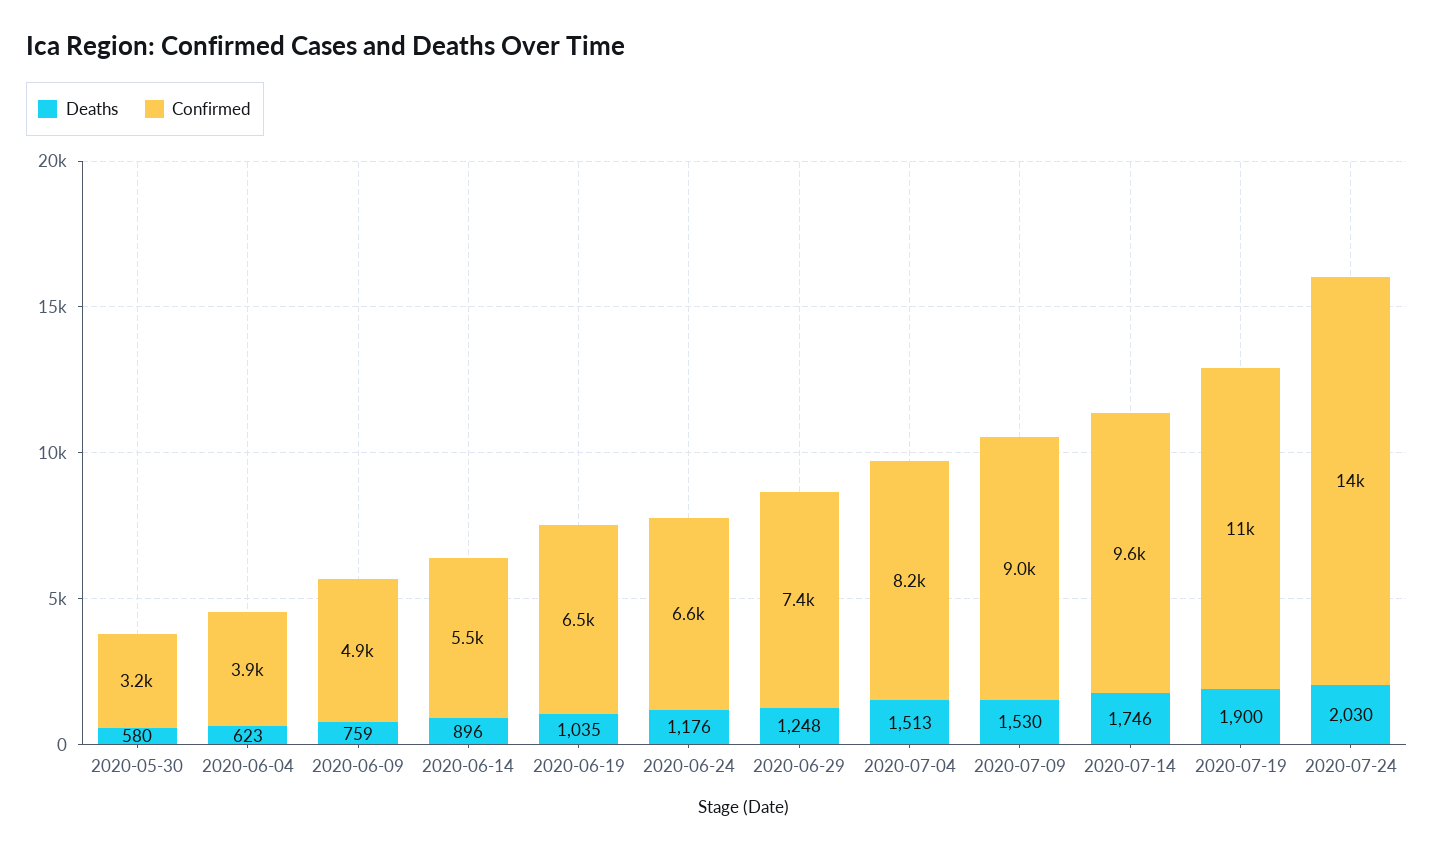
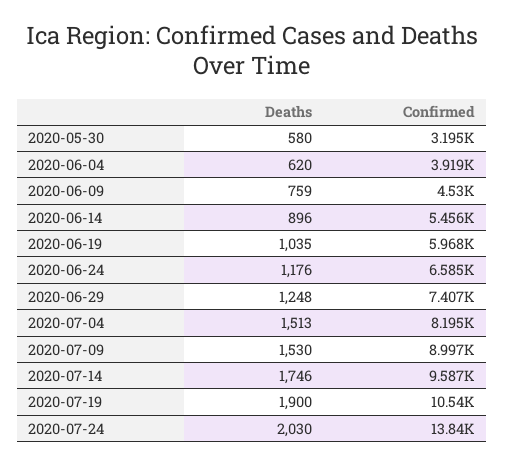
Deaths, 2020-06-04: 623 -> 620
Confirmed, 2020-06-09: 4900 -> 4530
Confirmed, 2020-06-19: 6500 -> 5968

